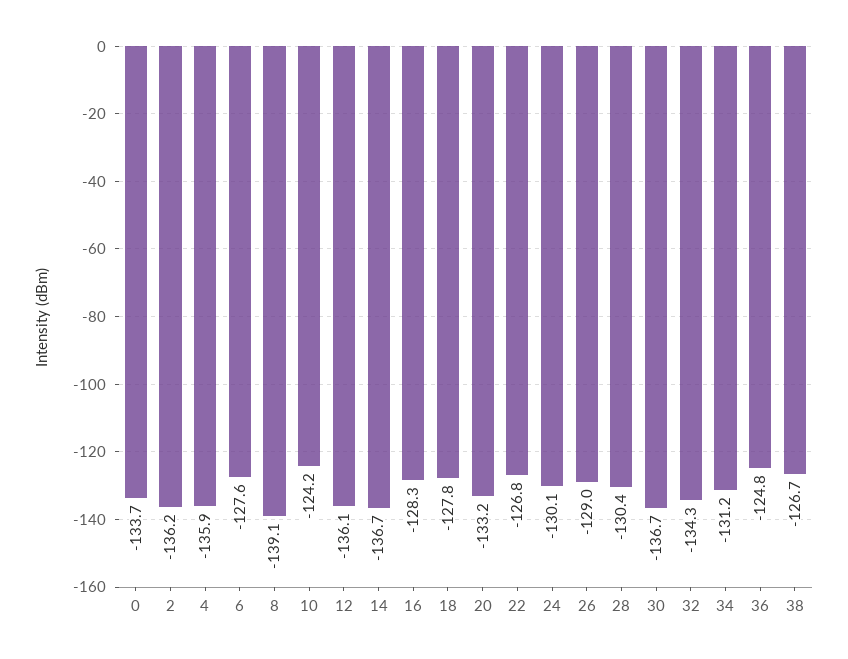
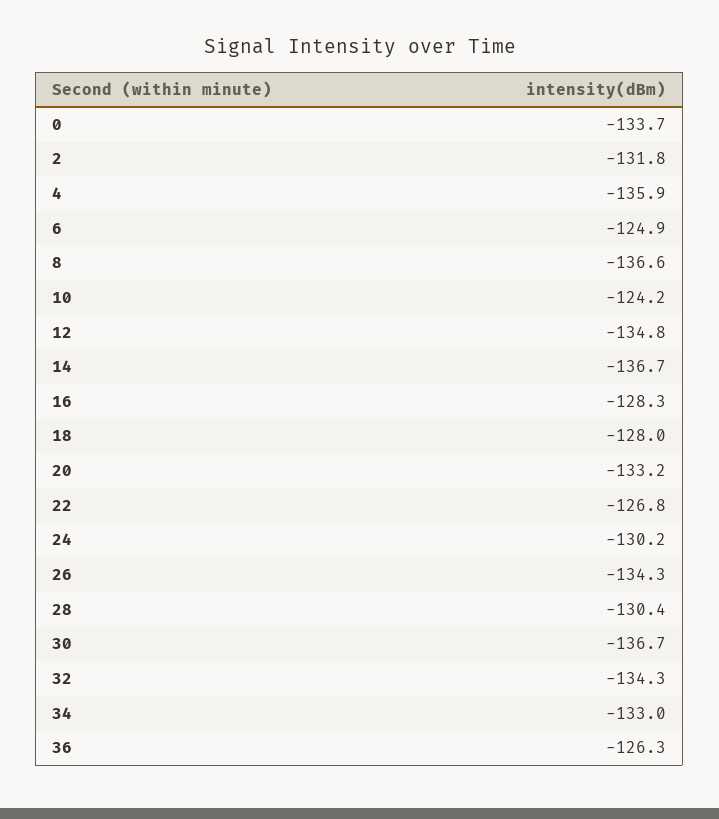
2: -136.2 -> -131.8
6: -127.6 -> -124.9
8: -139.1 -> -136.6
12: -136.1 -> -134.8
18: -127.8 -> -128
24: -130.1 -> -130.2
26: -129 -> -134.3
34: -131.2 -> -133
36: -124.8 -> -126.3
38: -126.7 -> none

